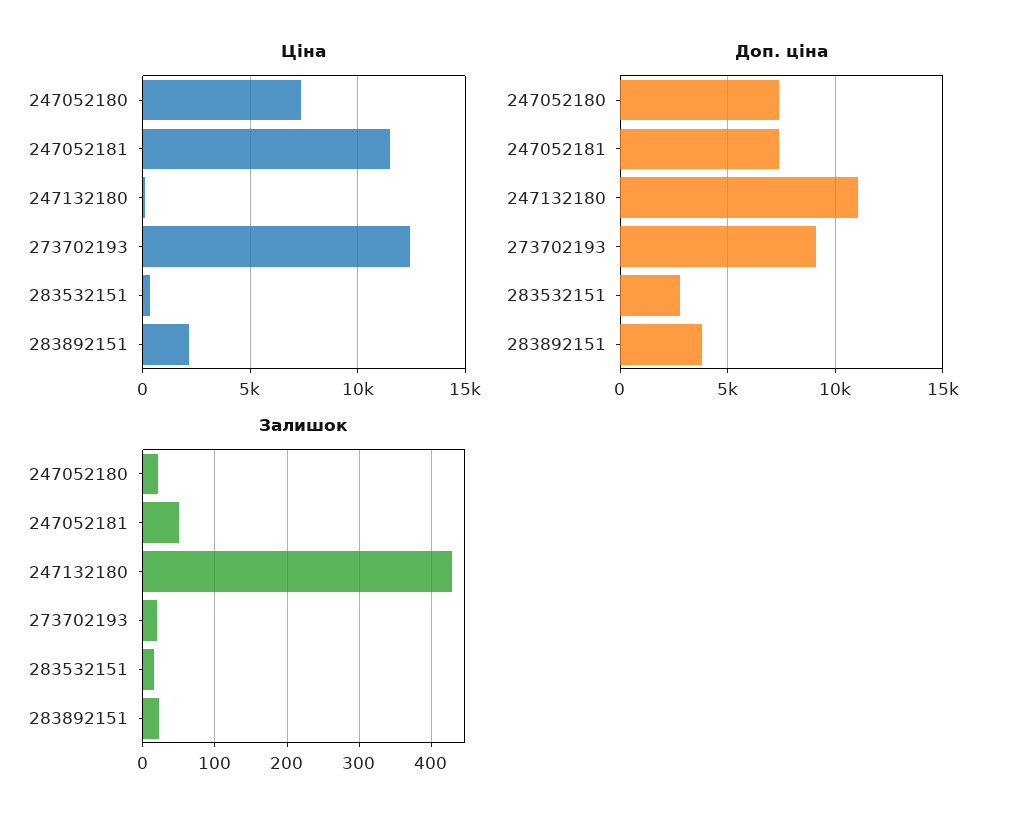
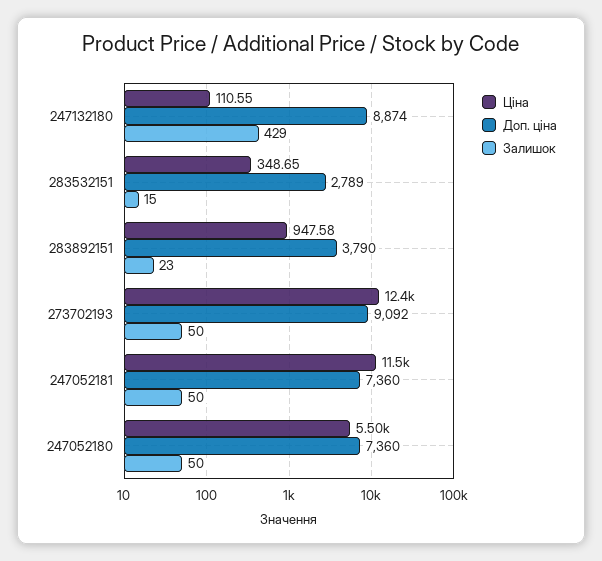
Ціна, 247052180: 7500 -> 5500
Ціна, 283892151: 2000 -> 947.58
Доп. ціна, 247132180: 11000 -> 8874
Залишок, 247052180: 20 -> 50
Залишок, 273702193: 20 -> 50

